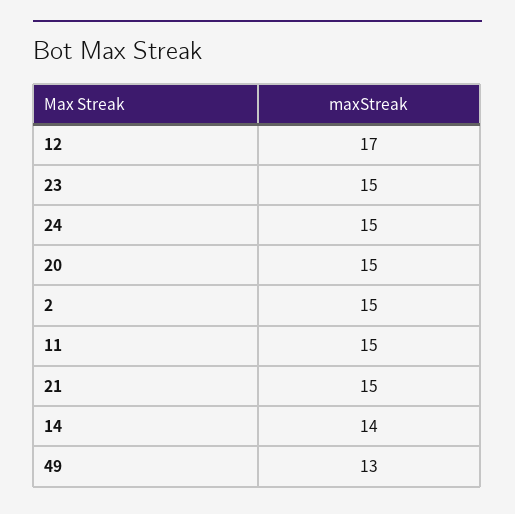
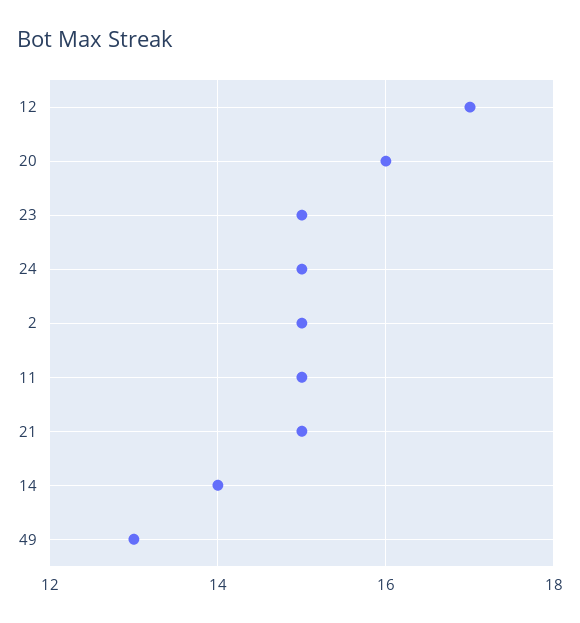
20: 15 -> 16

